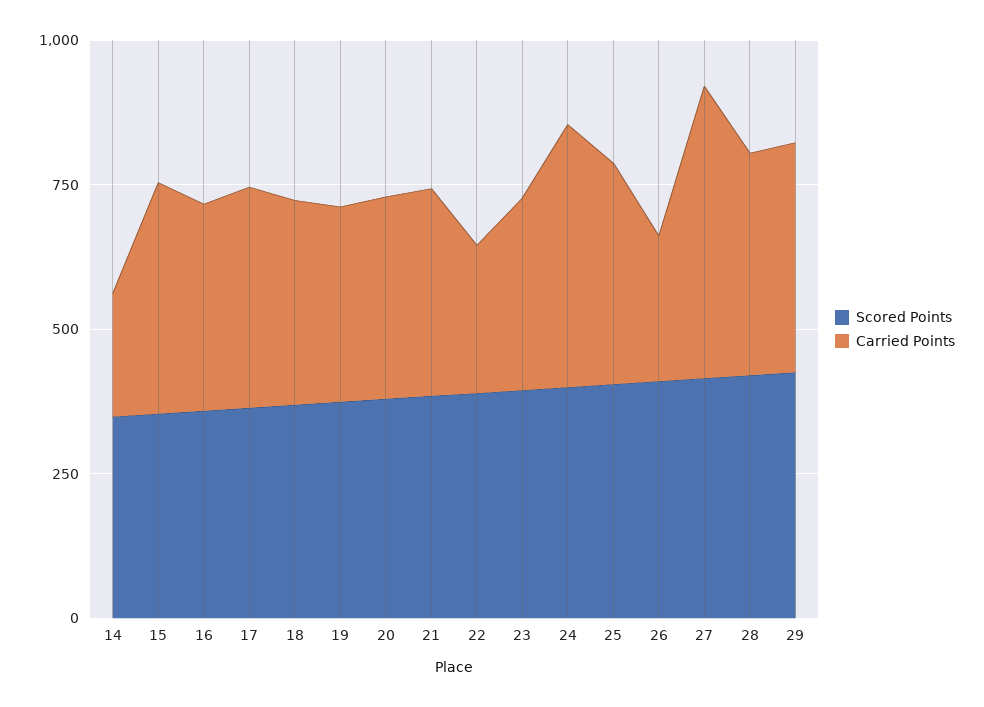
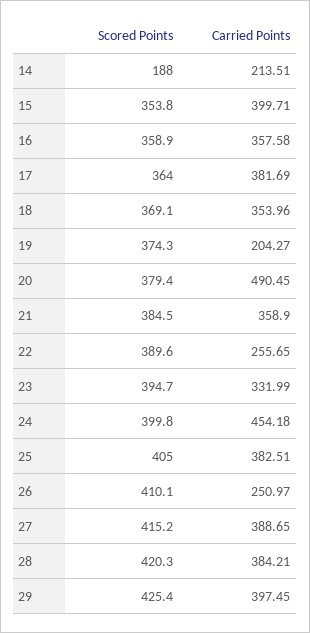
Scored Points, 14: 350 -> 188
Carried Points, 19: 350 -> 204.27
Carried Points, 20: 350 -> 490.45
Carried Points, 27: 500 -> 388.65

